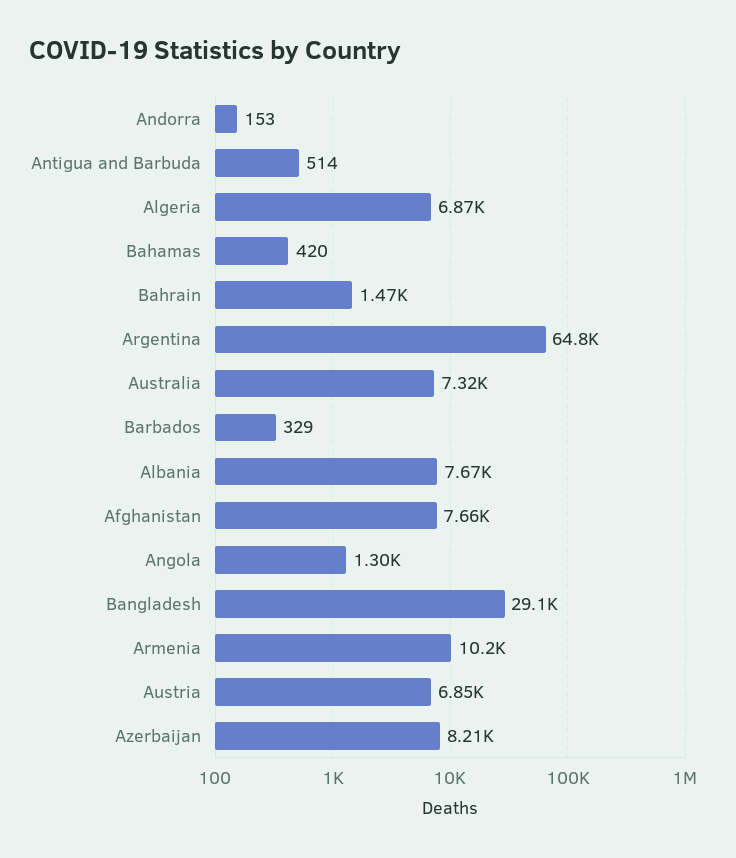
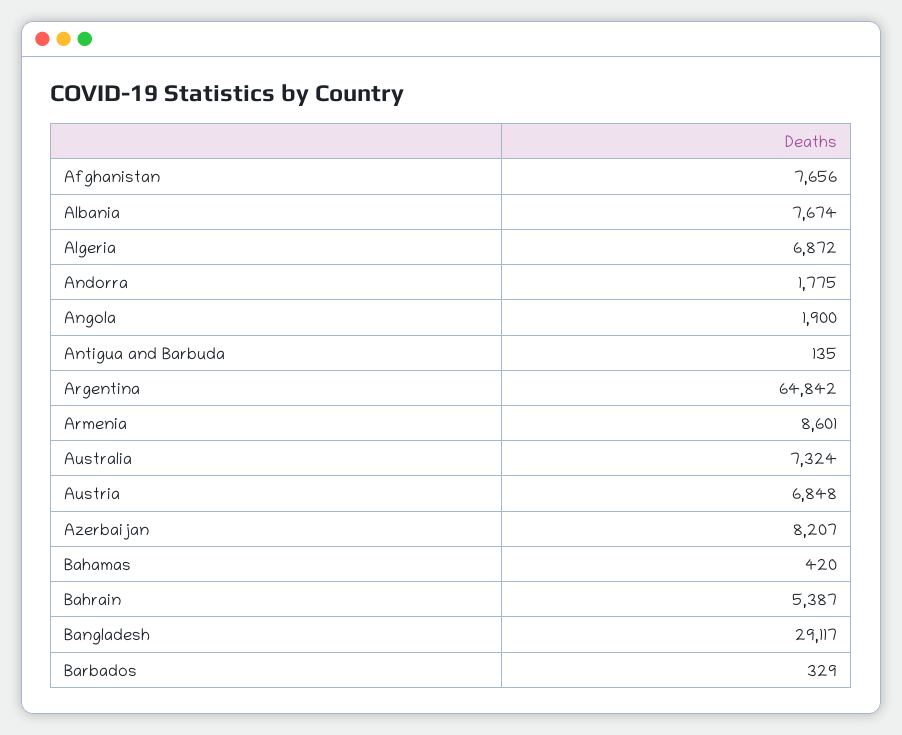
Andorra: 153 -> 1775
Antigua and Barbuda: 514 -> 135
Bahrain: 1470 -> 5387
Angola: 1300 -> 1900
Armenia: 10200 -> 8601

